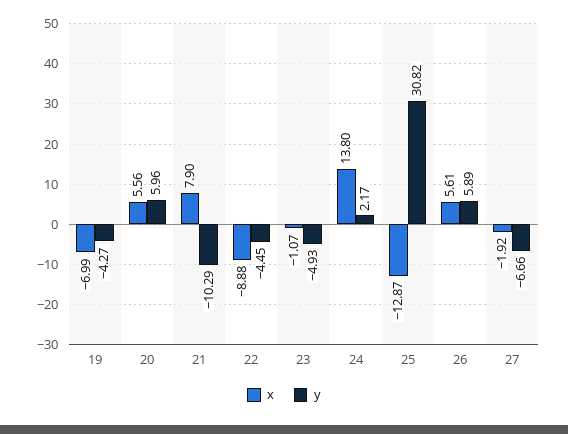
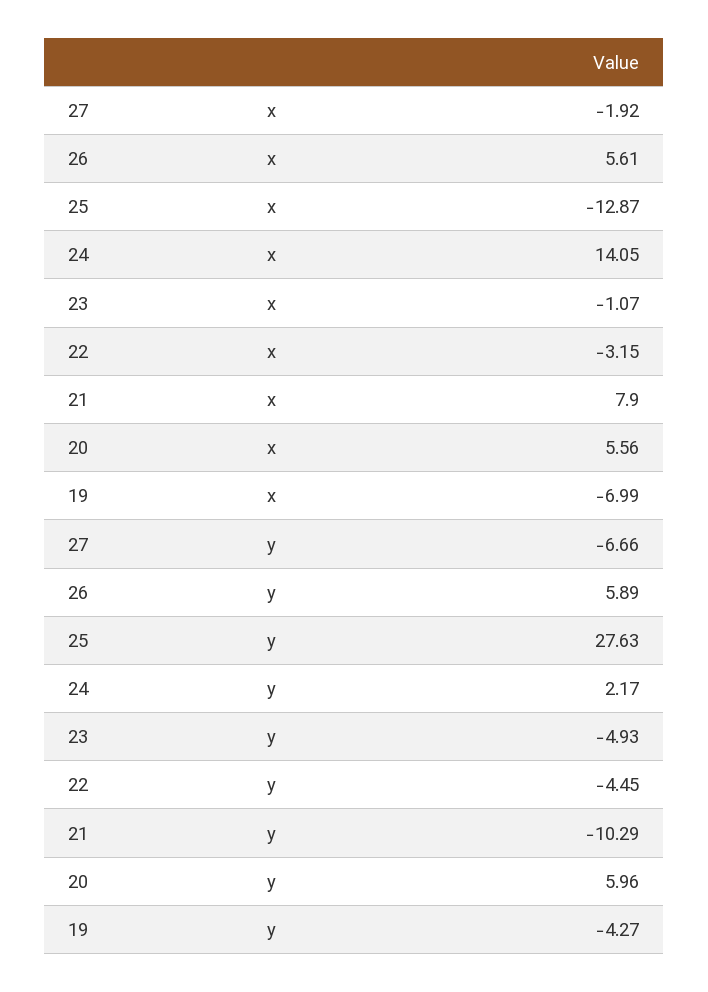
x, 22: -8.88 -> -3.15
x, 24: 13.8 -> 14.05
y, 25: 30.82 -> 27.63

